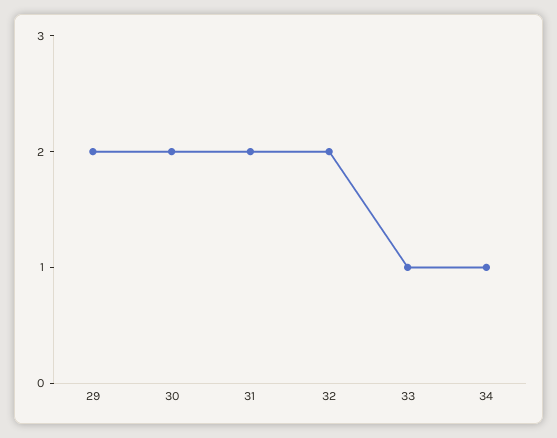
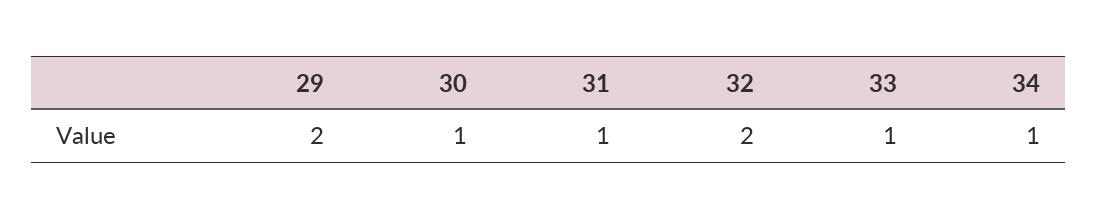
30: 2 -> 1
31: 2 -> 1

